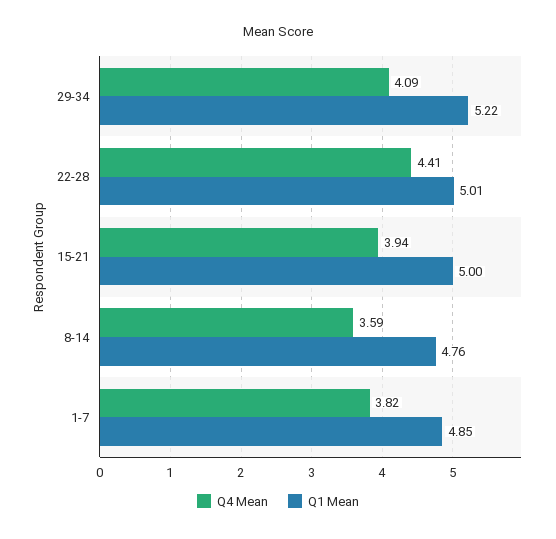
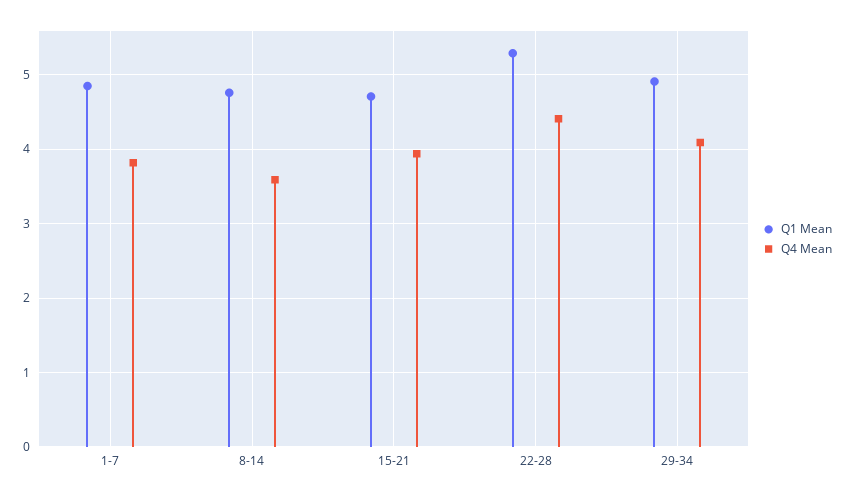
Q1 Mean, 29-34: 5.22 -> 4.9
Q1 Mean, 22-28: 5.01 -> 5.3
Q1 Mean, 15-21: 5 -> 4.7

